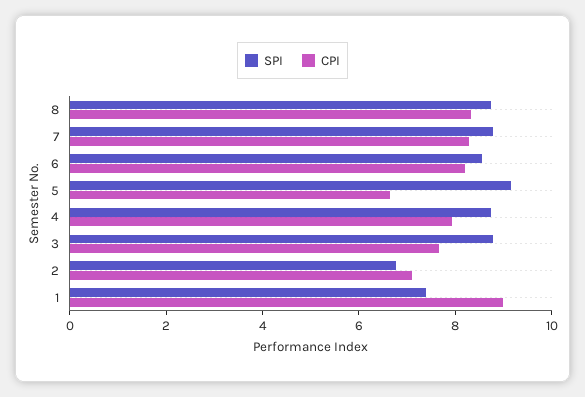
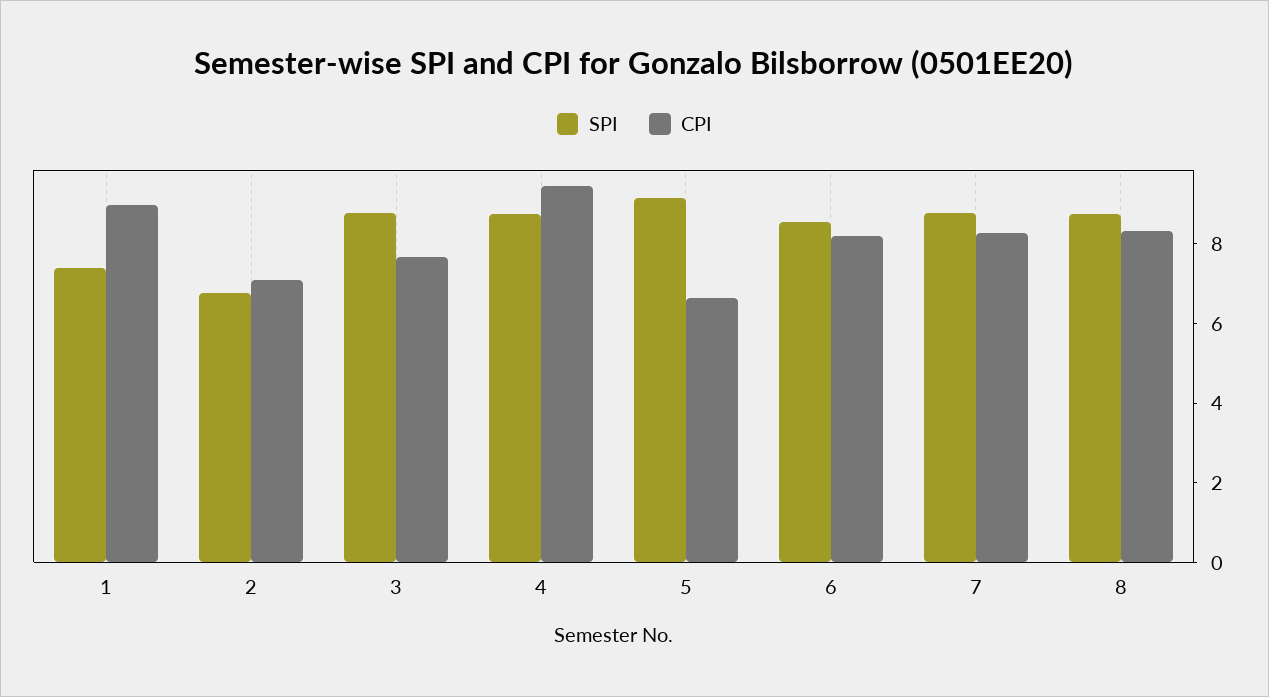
CPI, 4: 8 -> 9.5

